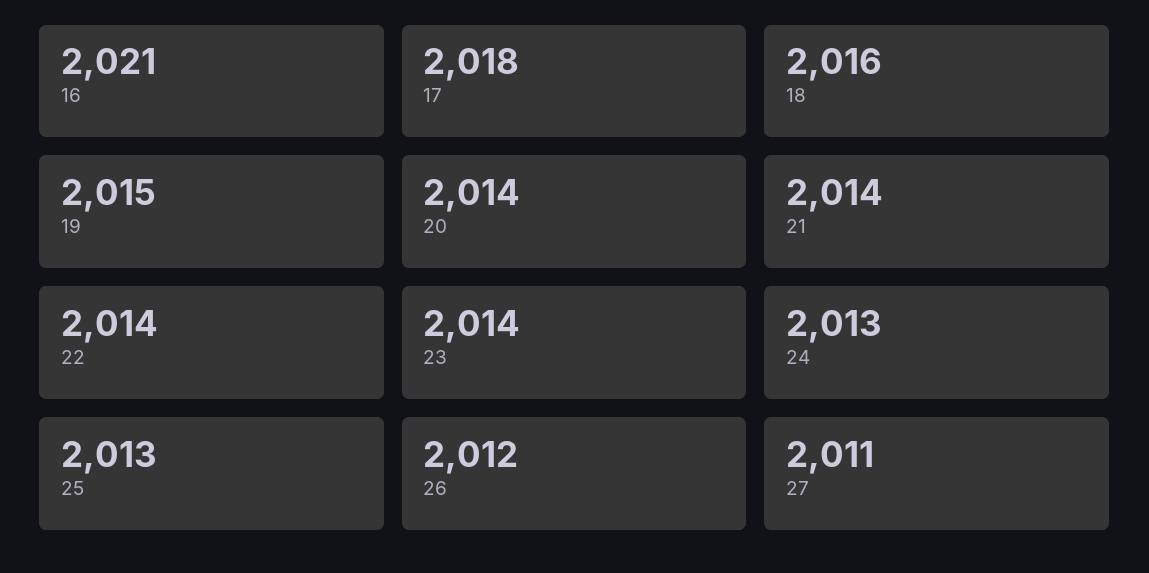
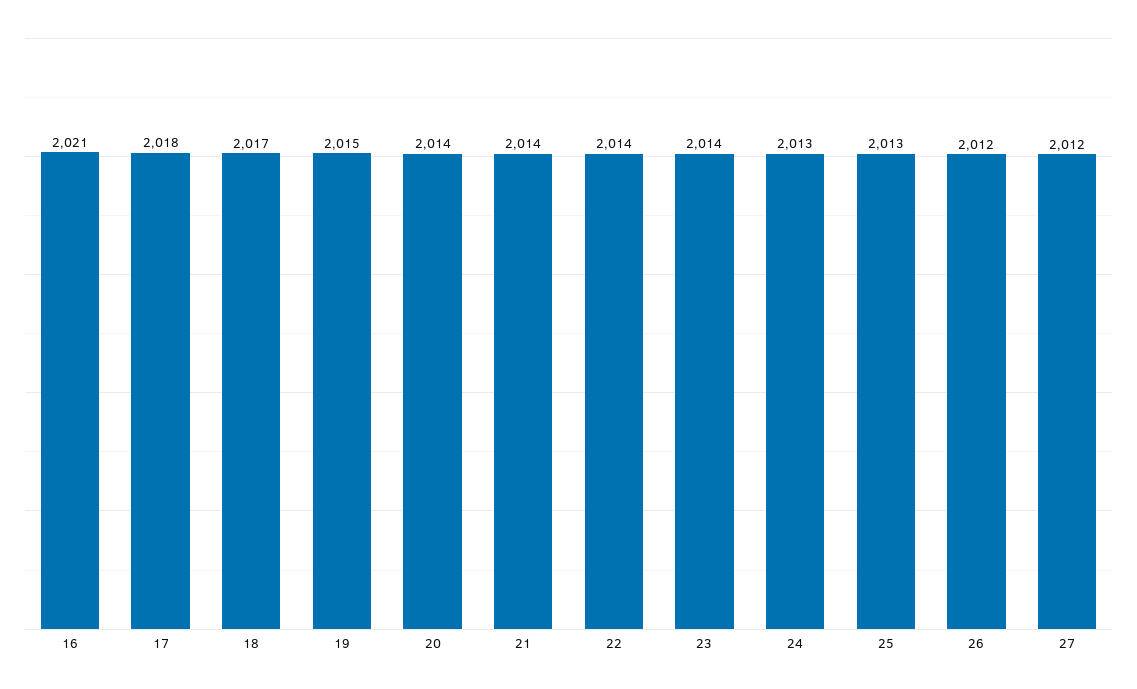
18: 2016 -> 2017
27: 2011 -> 2012

